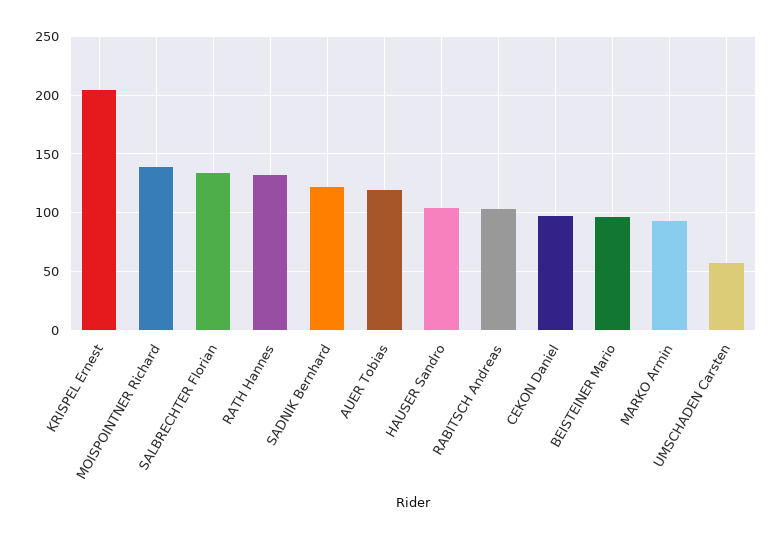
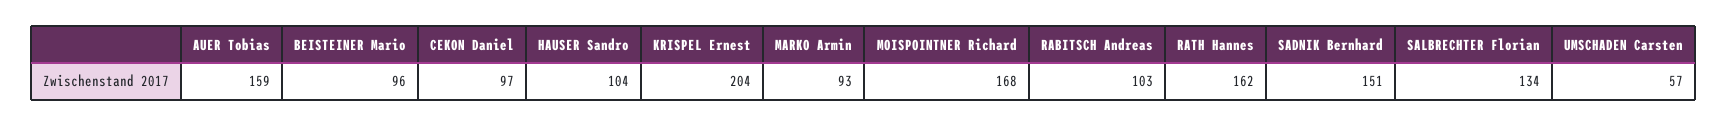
MOISPOINTNER Richard: 140 -> 168
RATH Hannes: 130 -> 162
SADNIK Bernhard: 120 -> 151
AUER Tobias: 120 -> 159

